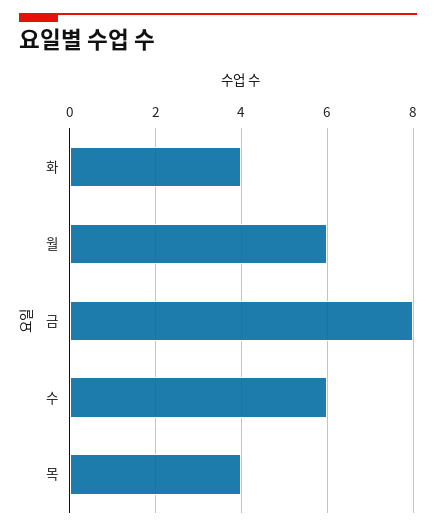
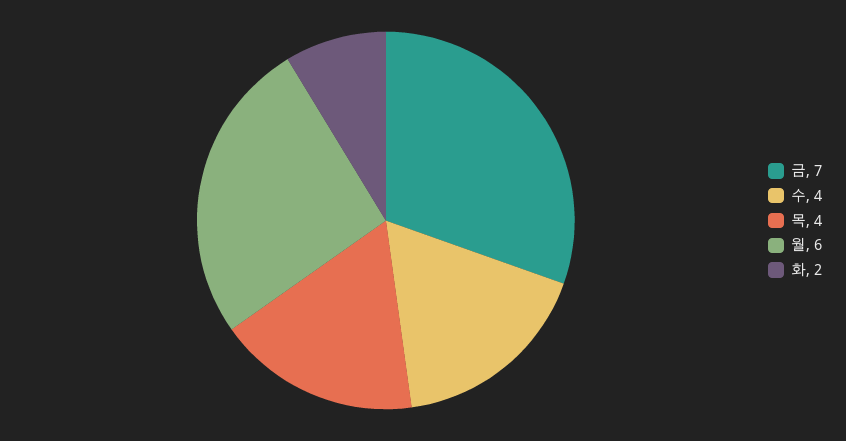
화: 4 -> 2
금: 8 -> 7
수: 6 -> 4

